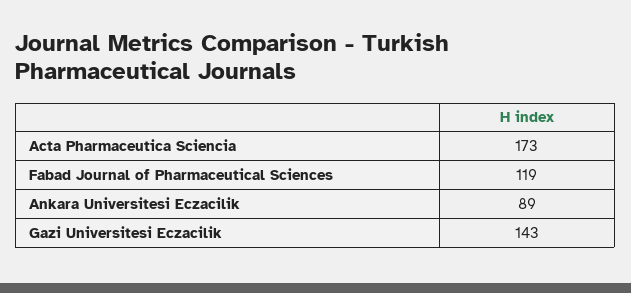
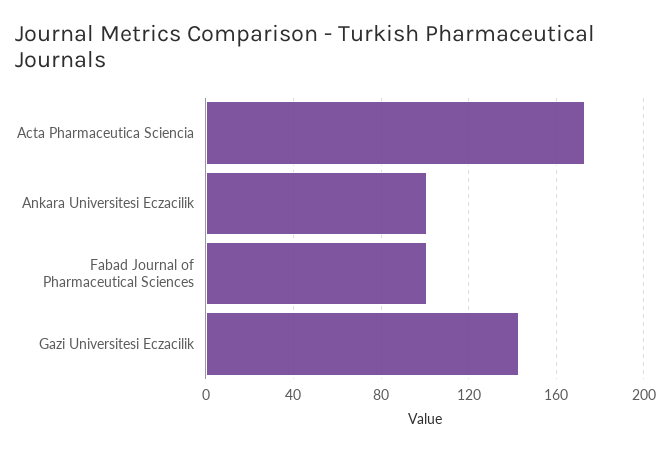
Fabad Journal of Pharmaceutical Sciences: 119 -> 100
Ankara Universitesi Eczacilik: 89 -> 100

